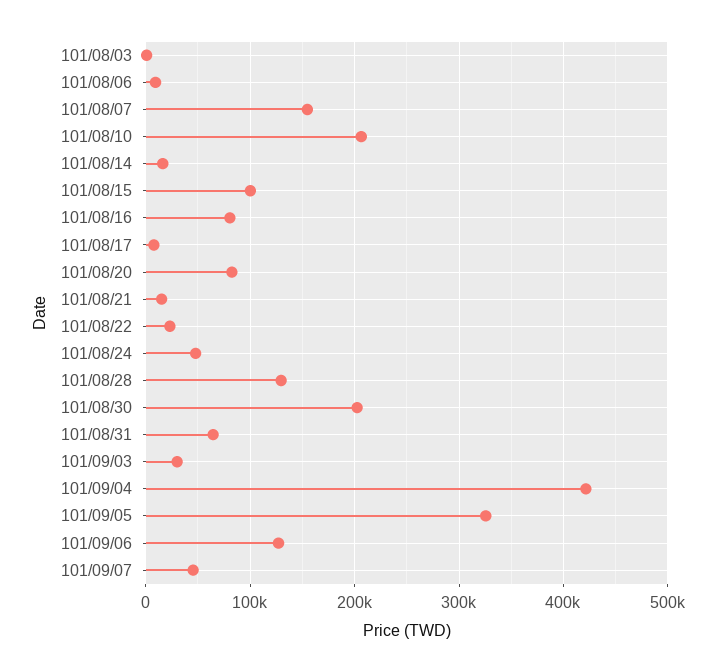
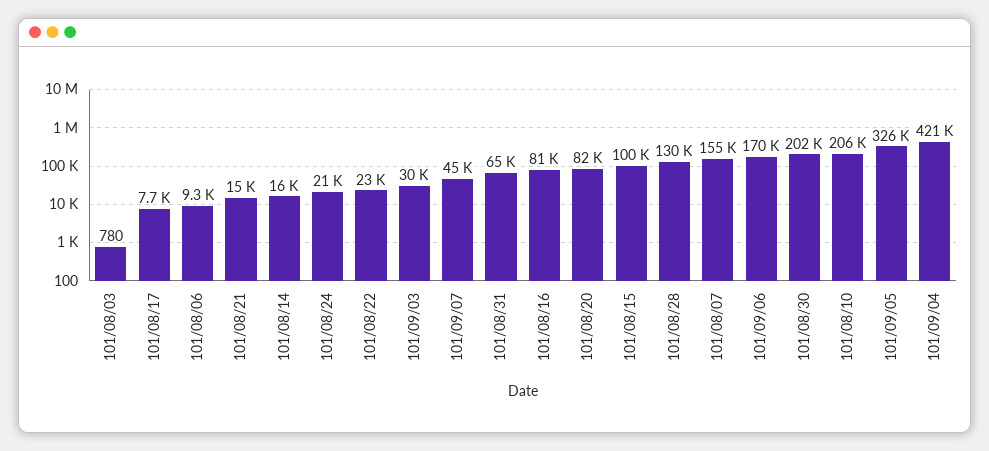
101/08/24: 50000 -> 21000
101/09/06: 130000 -> 170000

